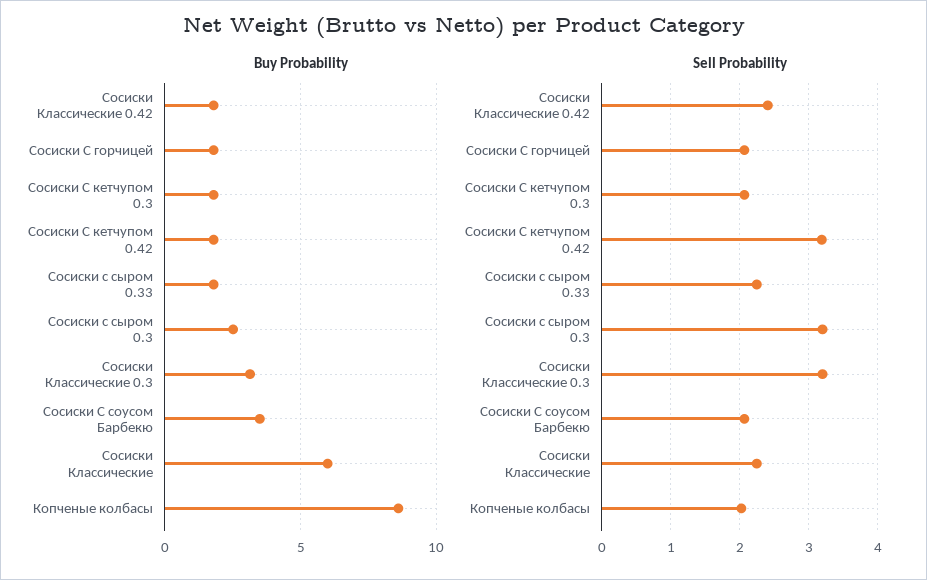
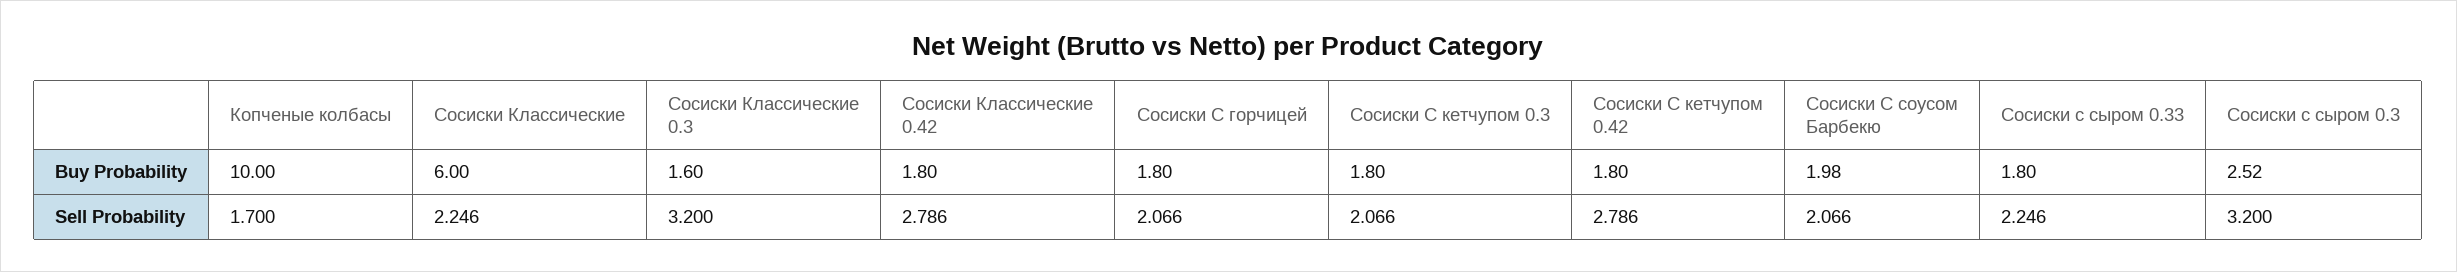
Buy Probability, Сосиски Классические 0.3: 3 -> 1.6
Buy Probability, Сосиски С соусом Барбекю: 3.5 -> 1.98
Buy Probability, Копченые колбасы: 8.5 -> 10
Sell Probability, Сосиски Классические 0.42: 2.4 -> 2.786
Sell Probability, Сосиски С кетчупом 0.42: 3.2 -> 2.786
Sell Probability, Копченые колбасы: 2 -> 1.7

